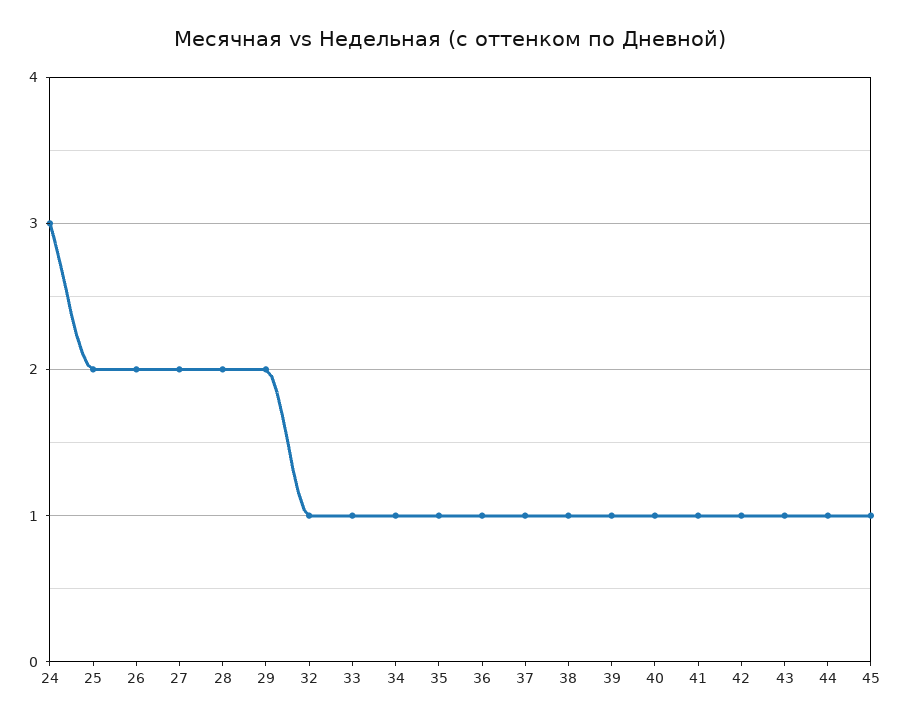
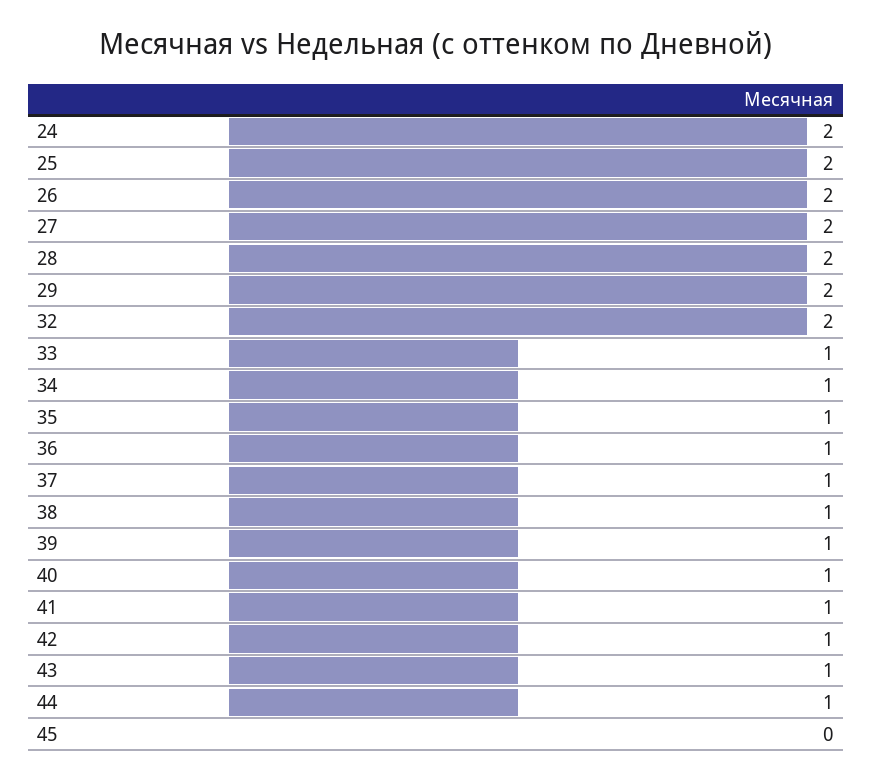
24: 3 -> 2
32: 1 -> 2
45: 1 -> 0

